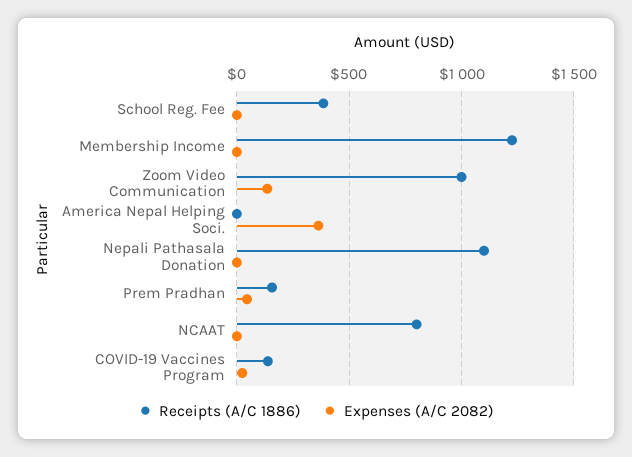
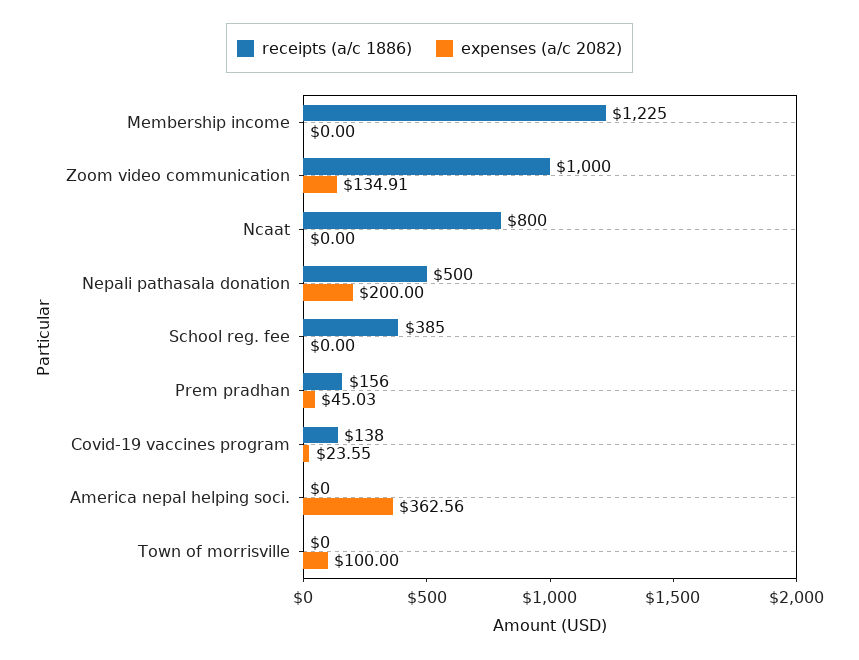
Receipts (A/C 1886), Nepali Pathasala Donation: 1100 -> 500
Expenses (A/C 2082), Nepali Pathasala Donation: 0 -> 200
Receipts (A/C 1886), Town of morrisville: none -> 0
Expenses (A/C 2082), Town of morrisville: none -> 100

